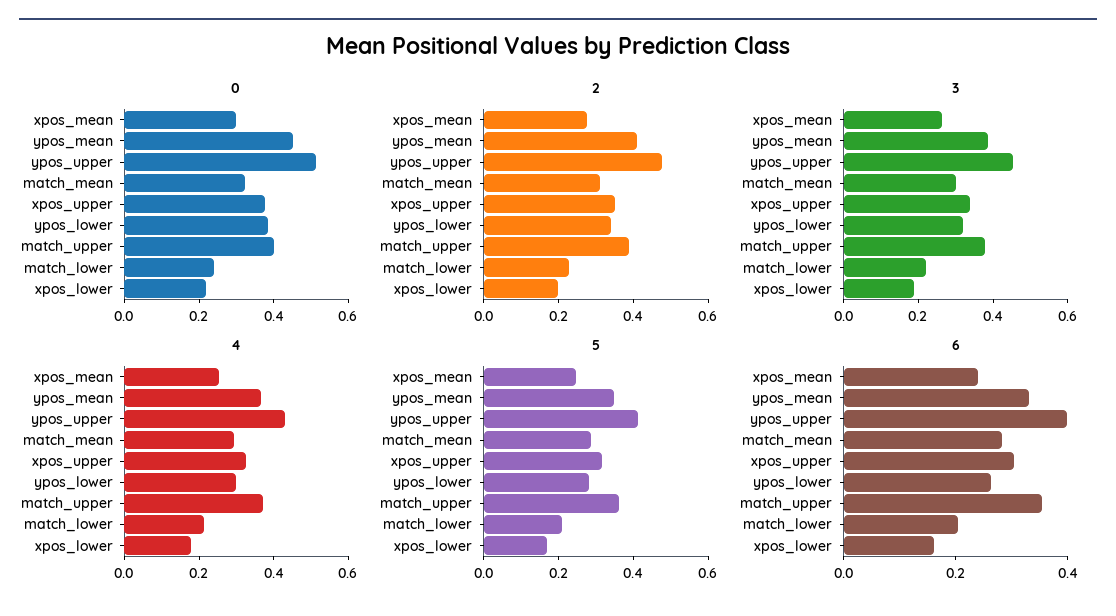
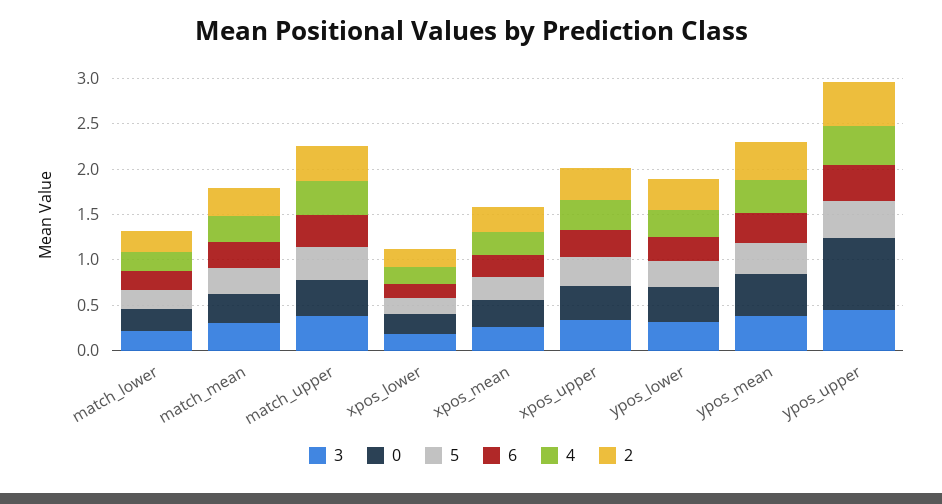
0, ypos_upper: 0.5 -> 0.8

